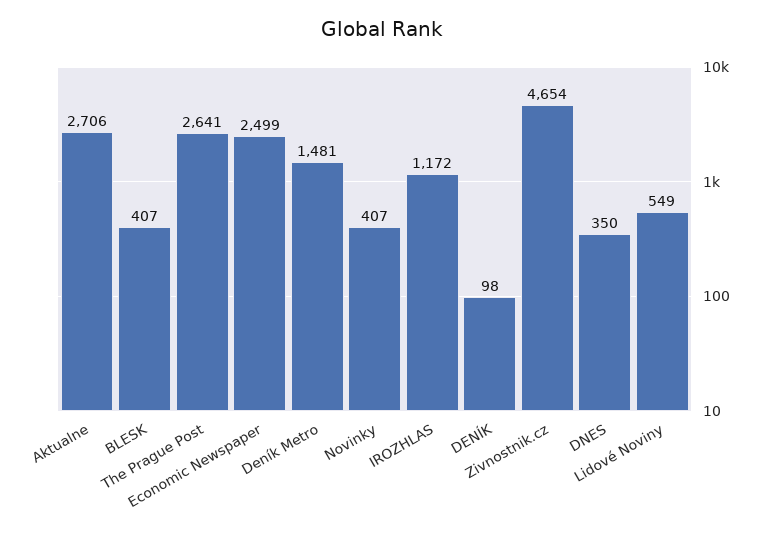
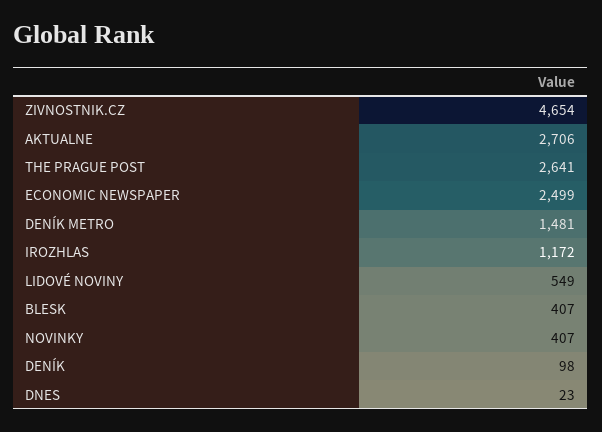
DNES: 350 -> 23

